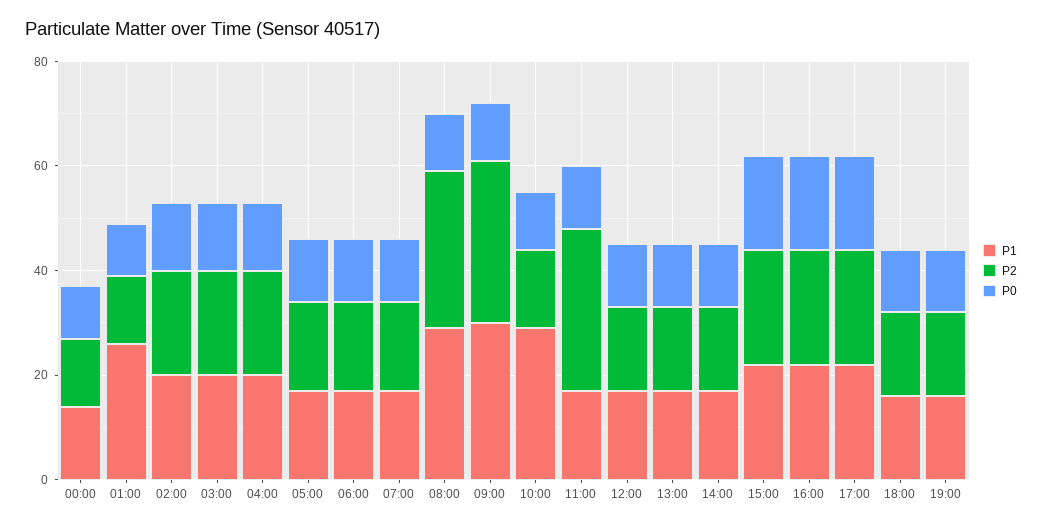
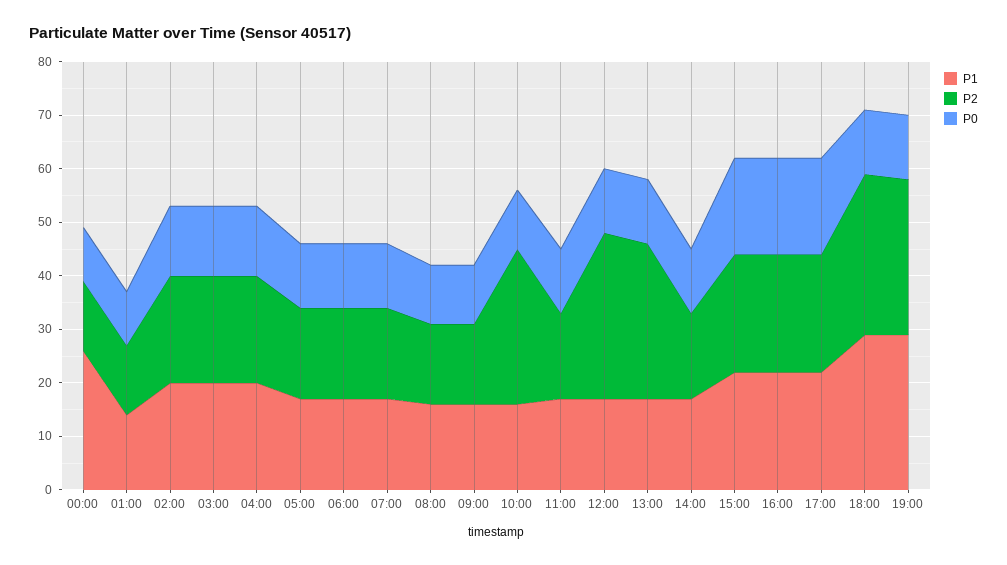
P1, 00:00: 15 -> 25
P1, 01:00: 25 -> 15
P1, 08:00: 30 -> 15
P2, 08:00: 30 -> 15
P1, 09:00: 30 -> 15
P2, 09:00: 30 -> 15
P1, 10:00: 30 -> 15
P2, 10:00: 15 -> 30
P2, 11:00: 30 -> 15
P2, 12:00: 15 -> 30
P2, 13:00: 15 -> 30
P1, 18:00: 15 -> 30
P2, 18:00: 15 -> 30
P1, 19:00: 15 -> 30
P2, 19:00: 15 -> 30

